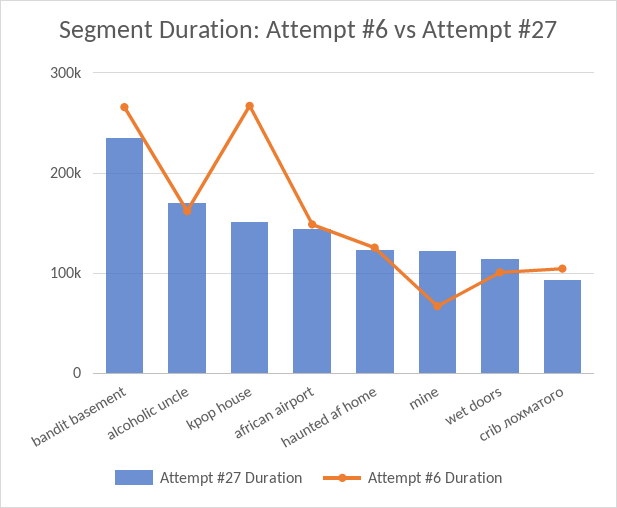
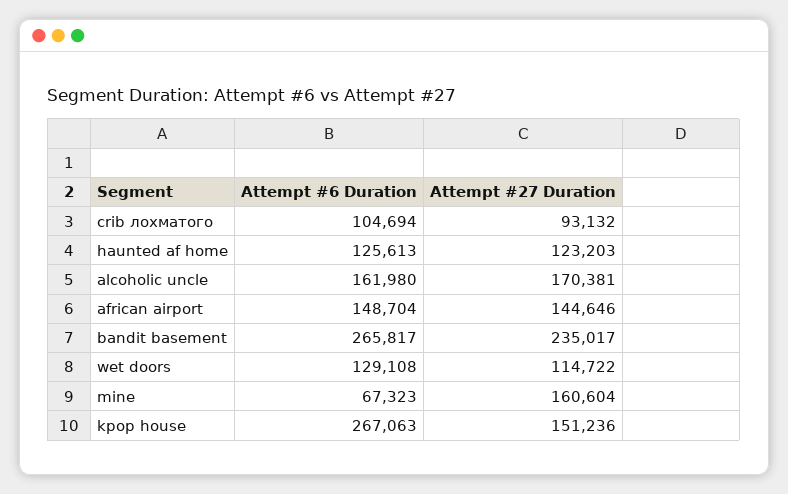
Attempt #27 Duration, mine: 120000 -> 160604
Attempt #6 Duration, wet doors: 100000 -> 129108

